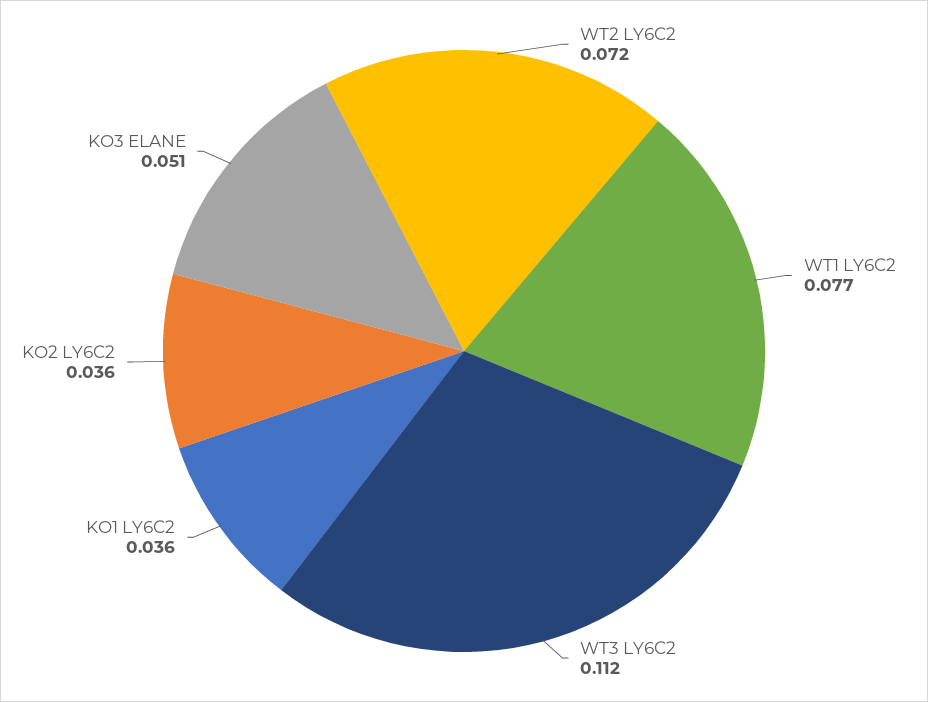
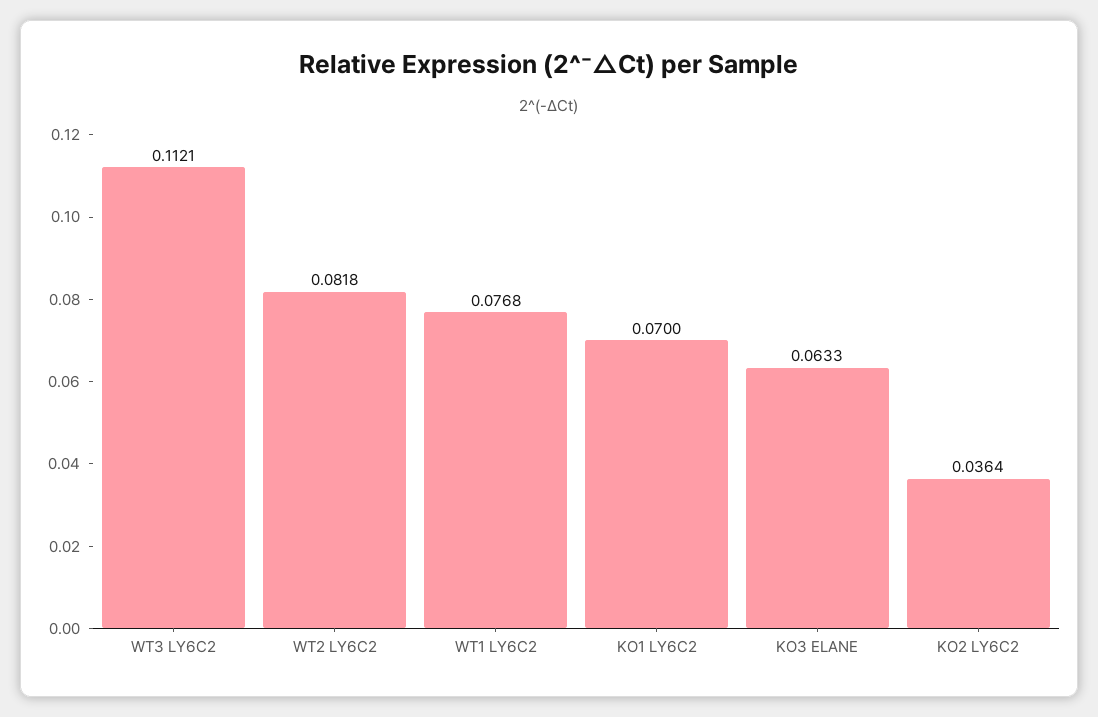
WT2 LY6C2: 0.072 -> 0.0818
KO1 LY6C2: 0.036 -> 0.07
KO3 ELANE: 0.051 -> 0.0633

